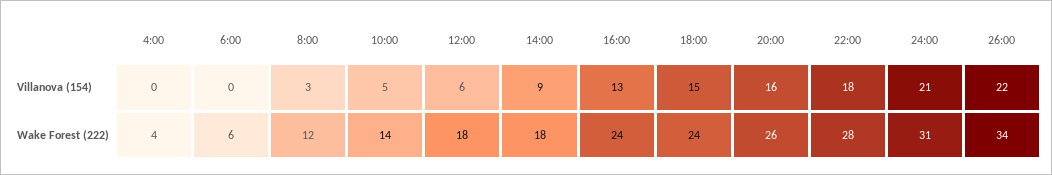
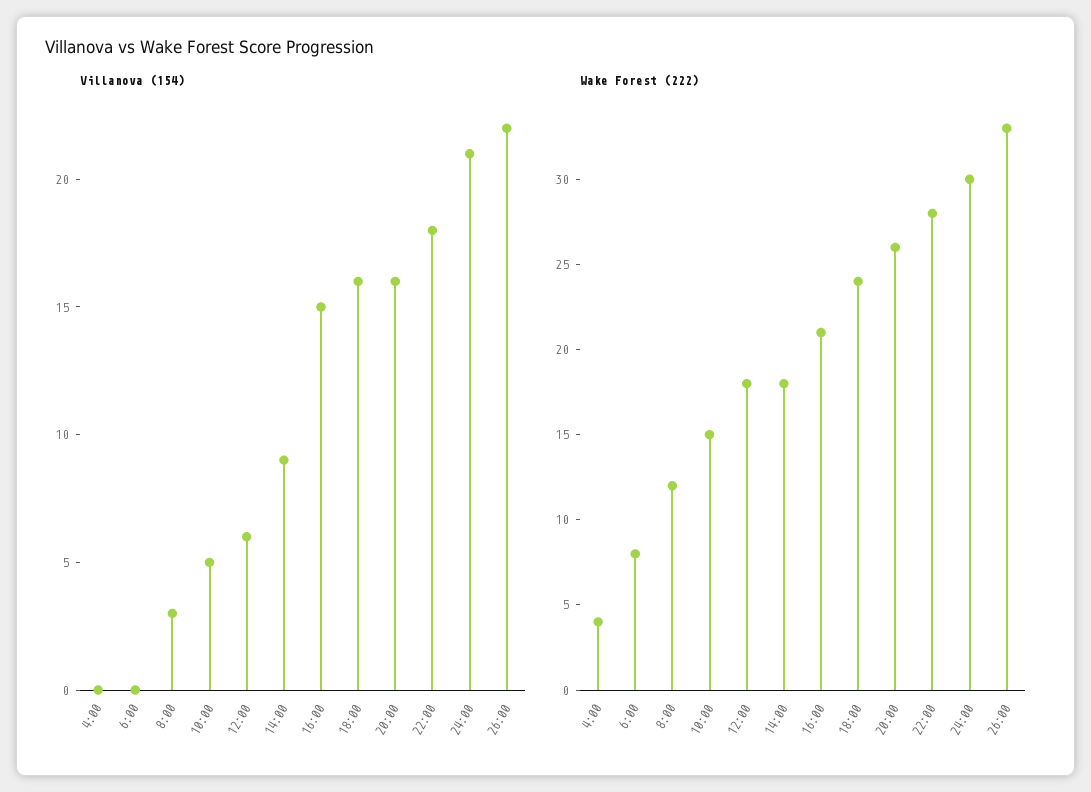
Villanova (154), 16:00: 13 -> 15
Villanova (154), 18:00: 15 -> 16
Wake Forest (222), 6:00: 6 -> 8
Wake Forest (222), 10:00: 14 -> 15
Wake Forest (222), 16:00: 24 -> 21
Wake Forest (222), 24:00: 31 -> 30
Wake Forest (222), 26:00: 34 -> 33

